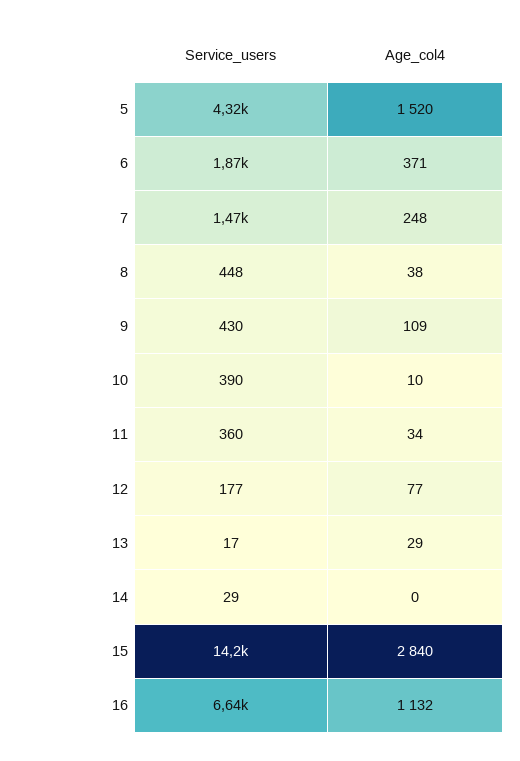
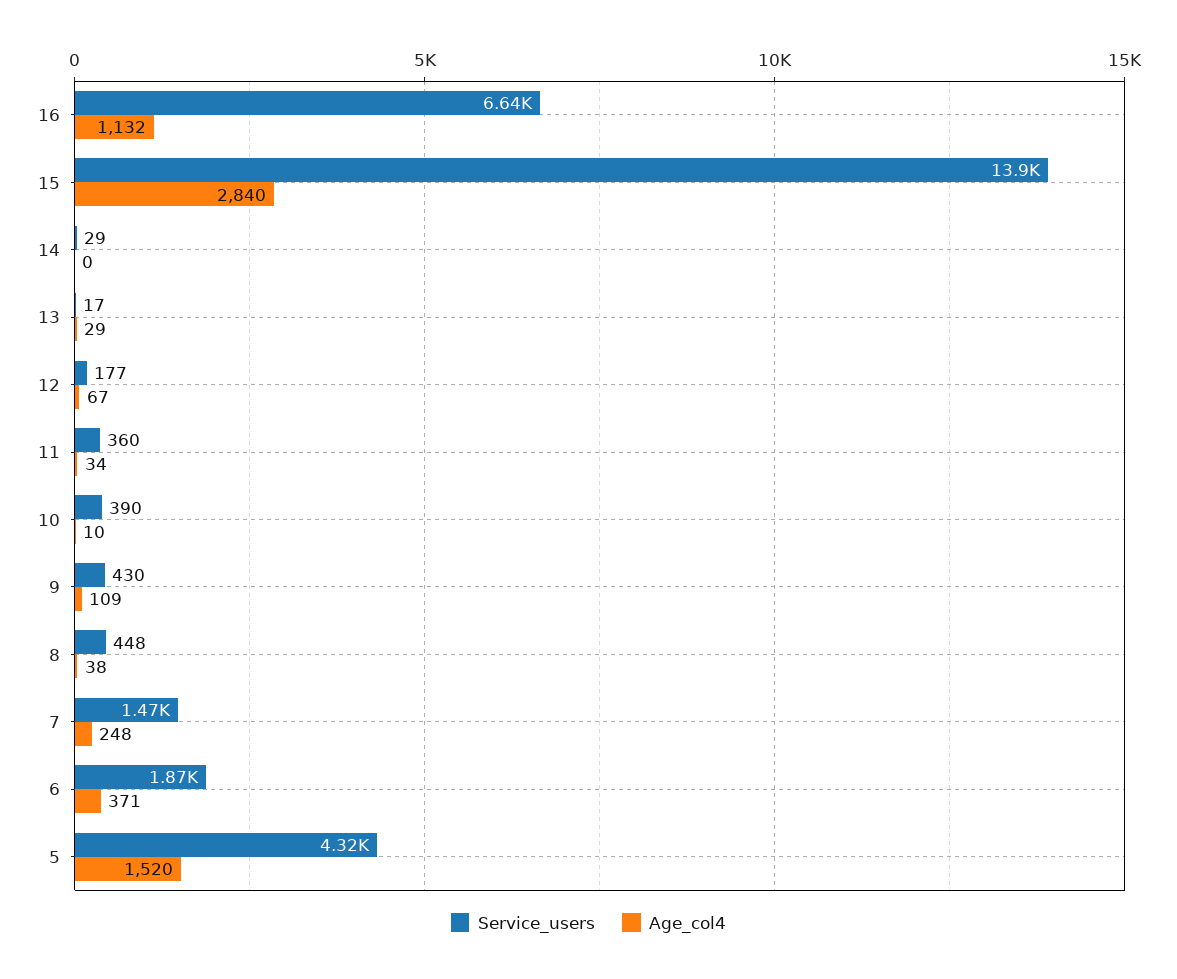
Age_col4, 12: 77 -> 67
Service_users, 15: 14200 -> 13900

